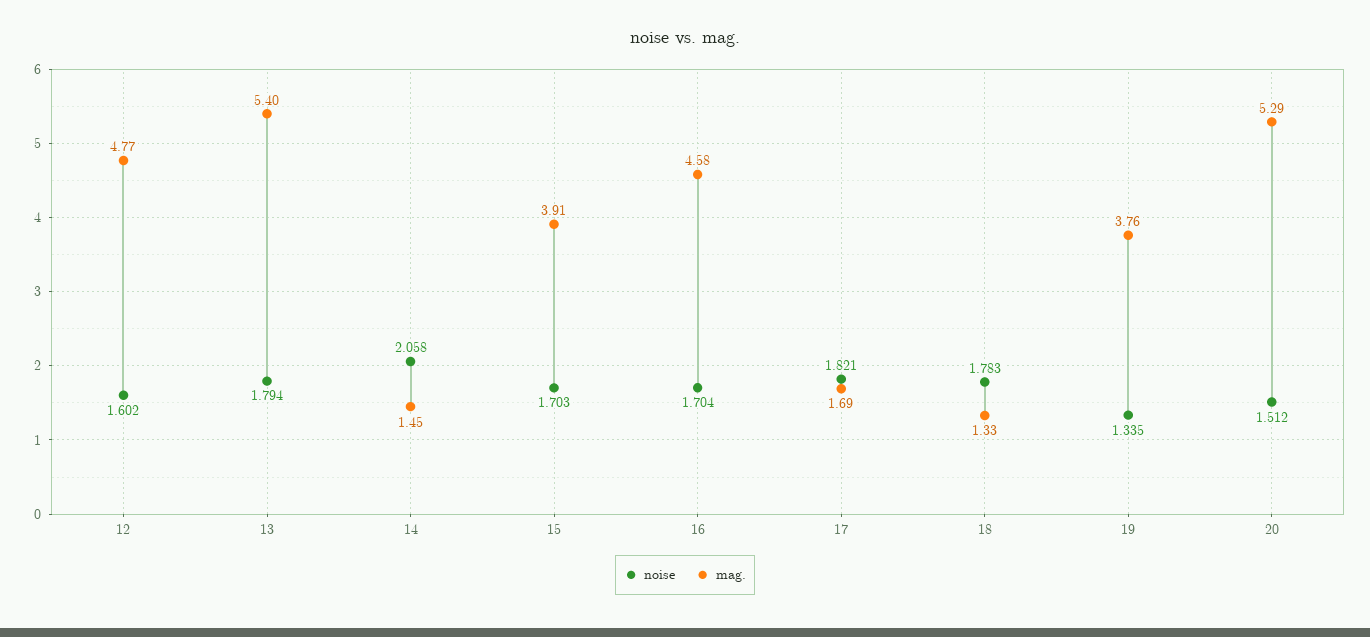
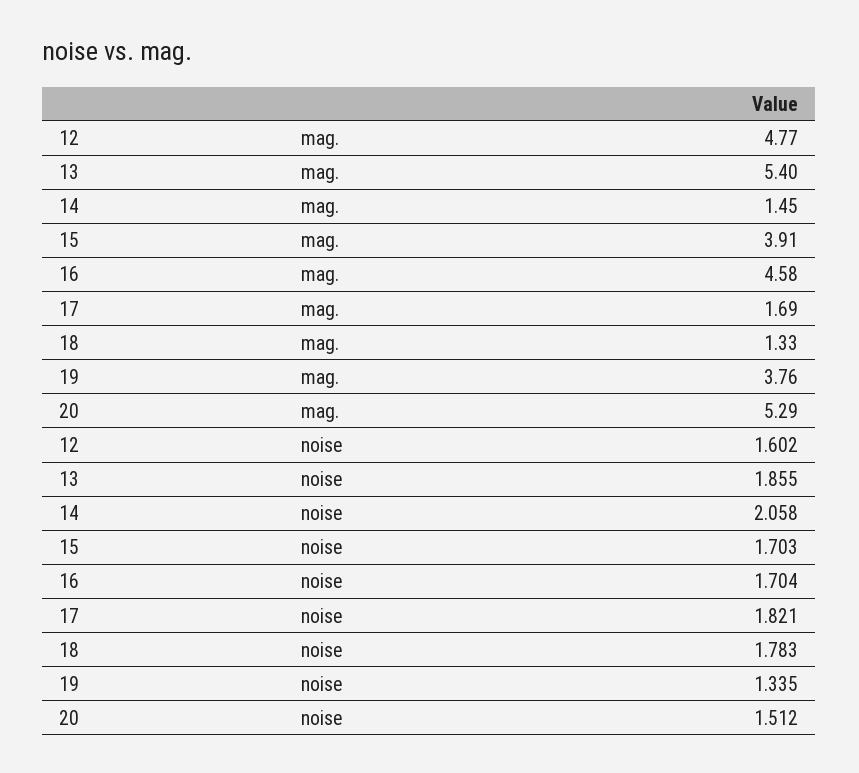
noise, 13: 1.794 -> 1.855

